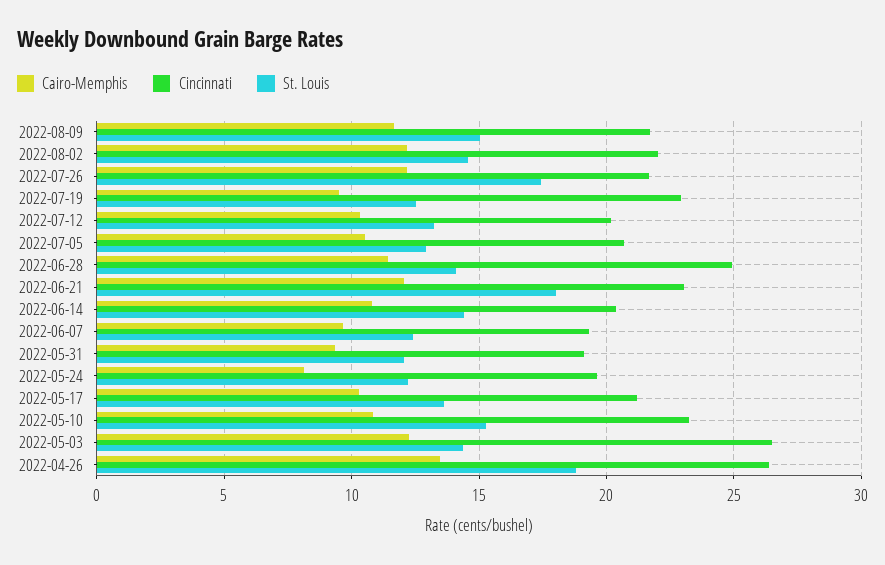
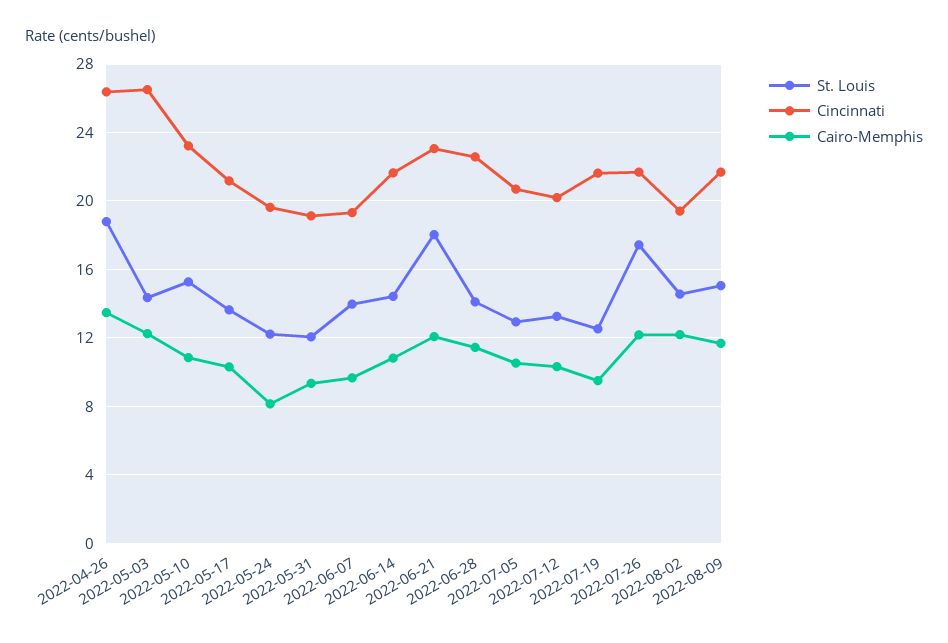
Cincinnati, 2022-08-02: 22 -> 19.5
Cincinnati, 2022-07-19: 23 -> 21.5
Cincinnati, 2022-06-28: 25 -> 22.5
Cincinnati, 2022-06-14: 20.5 -> 21.5
St. Louis, 2022-06-07: 12.5 -> 14

